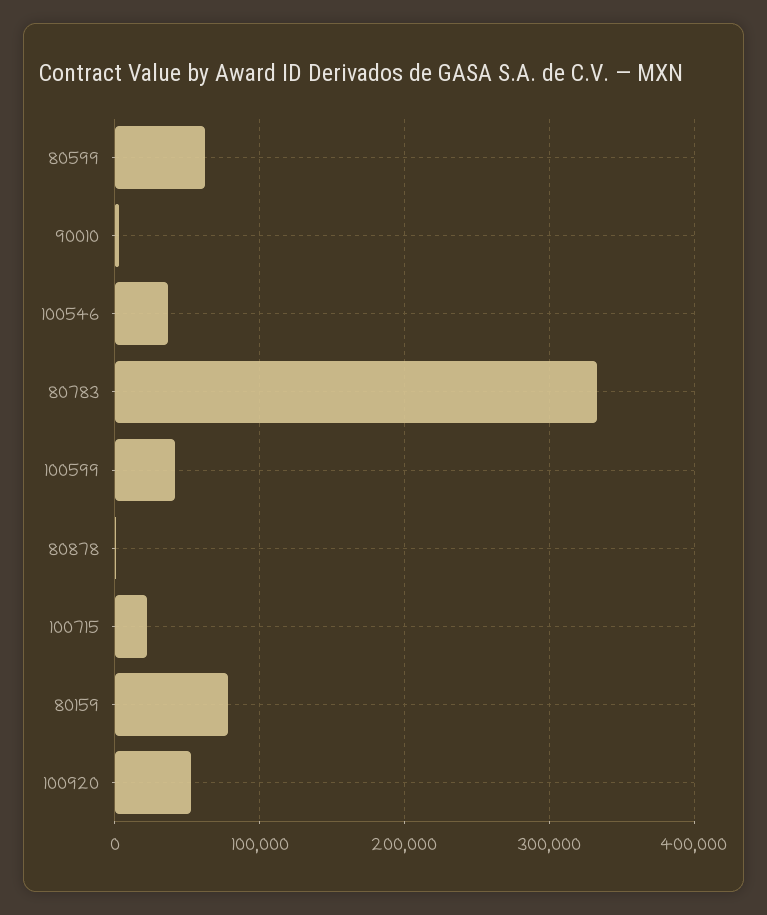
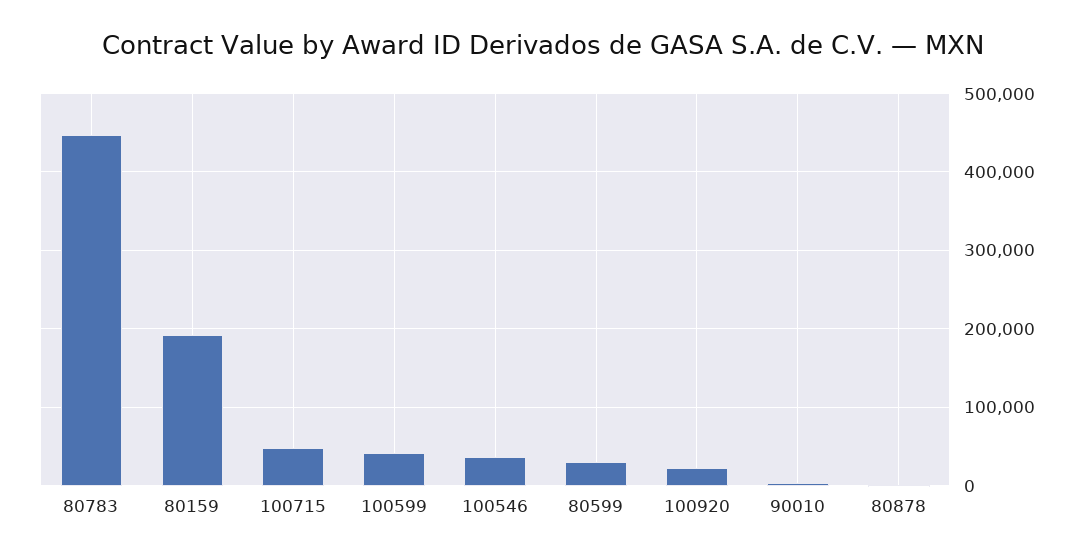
80599: 60000 -> 30000
80783: 330000 -> 450000
100715: 20000 -> 50000
80159: 80000 -> 190000
100920: 50000 -> 20000

